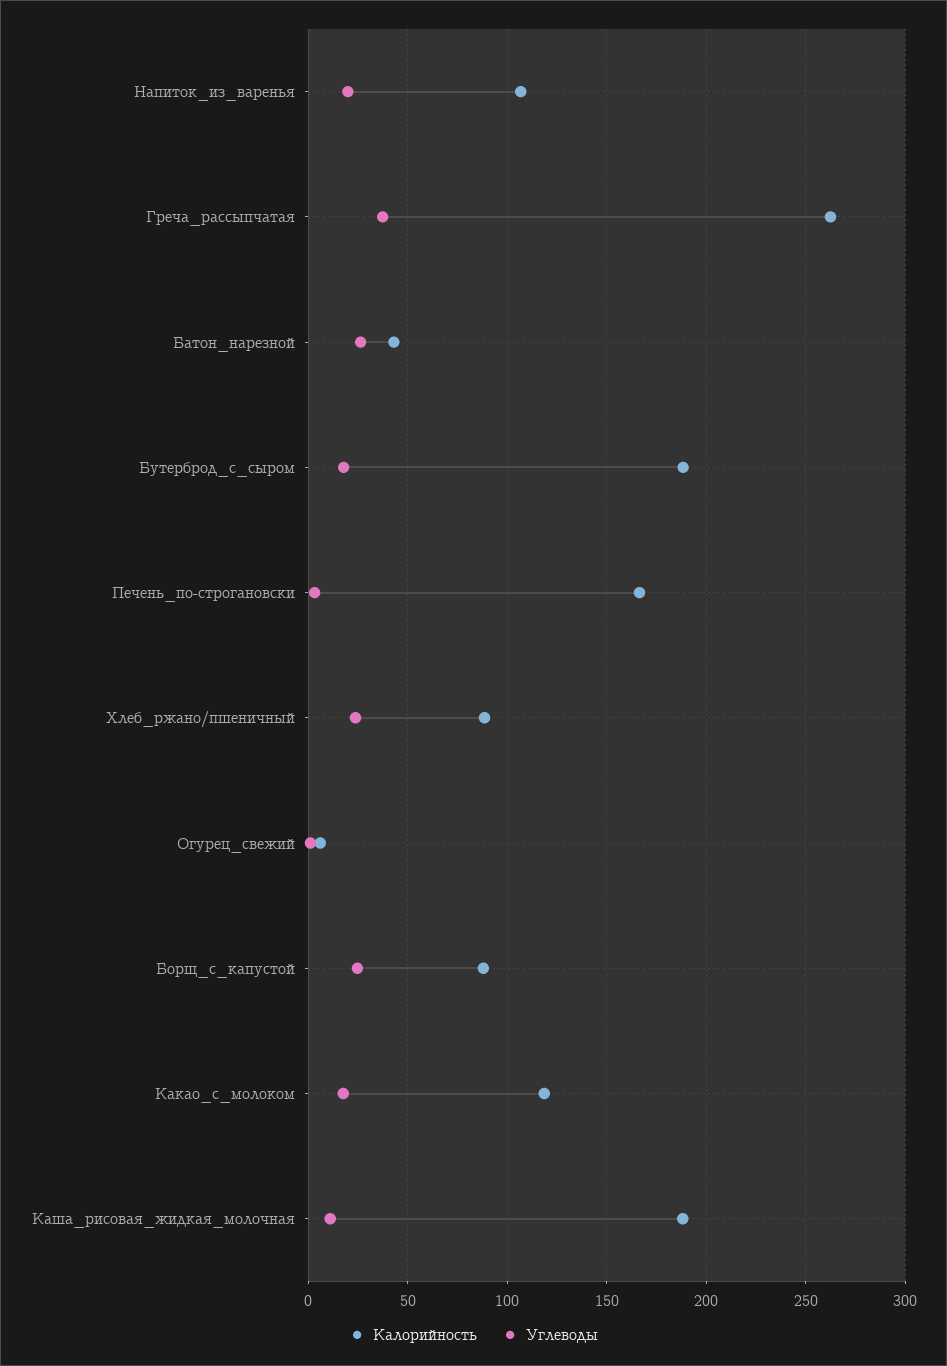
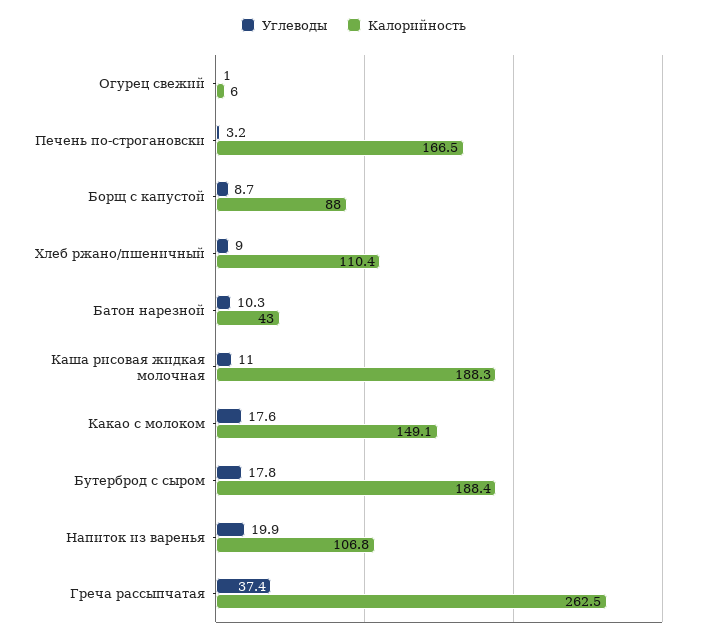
Углеводы, Батон_нарезной: 25 -> 10.3
Калорийность, Хлеб_ржано/пшеничный: 90 -> 110.4
Углеводы, Хлеб_ржано/пшеничный: 25 -> 9
Углеводы, Борщ_с_капустой: 25 -> 8.7
Калорийность, Какао_с_молоком: 120 -> 149.1

